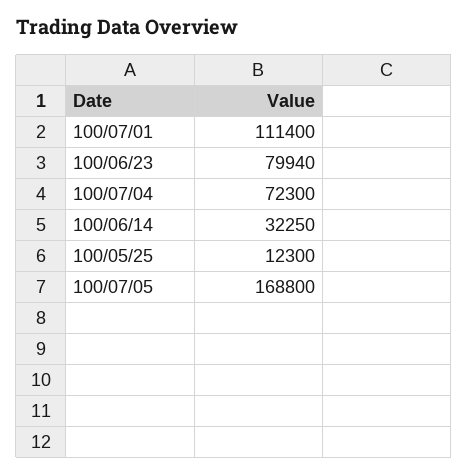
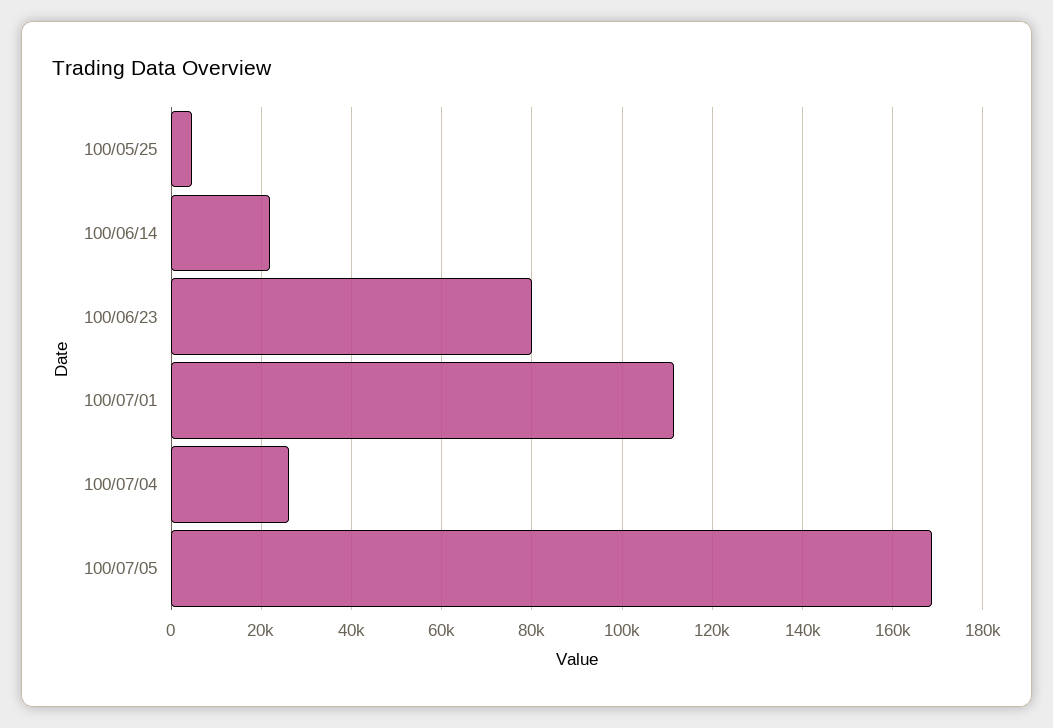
100/07/04: 72300 -> 26000
100/06/14: 32250 -> 22000
100/05/25: 12300 -> 4000

